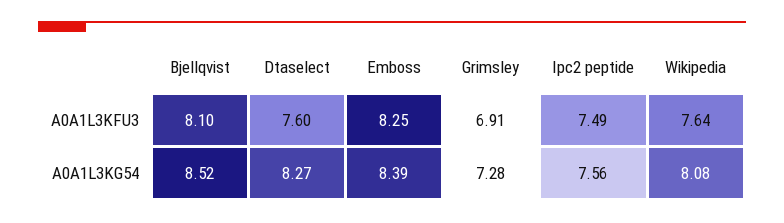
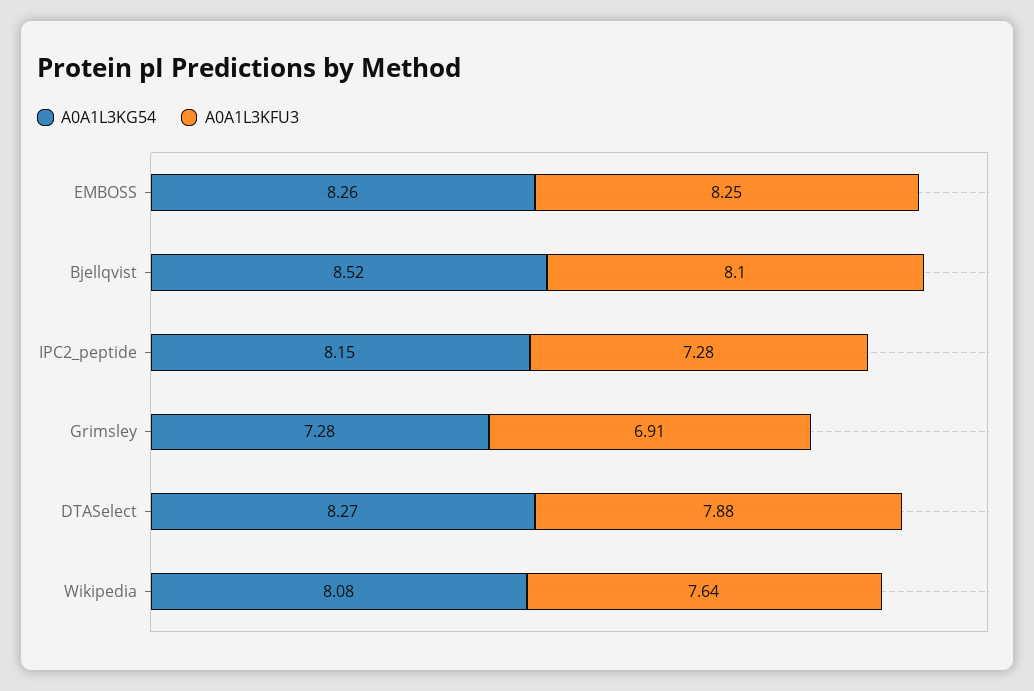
A0A1L3KFU3, Dtaselect: 7.6 -> 7.88
A0A1L3KFU3, Ipc2 peptide: 7.49 -> 7.28
A0A1L3KG54, Emboss: 8.39 -> 8.26
A0A1L3KG54, Ipc2 peptide: 7.56 -> 8.15

